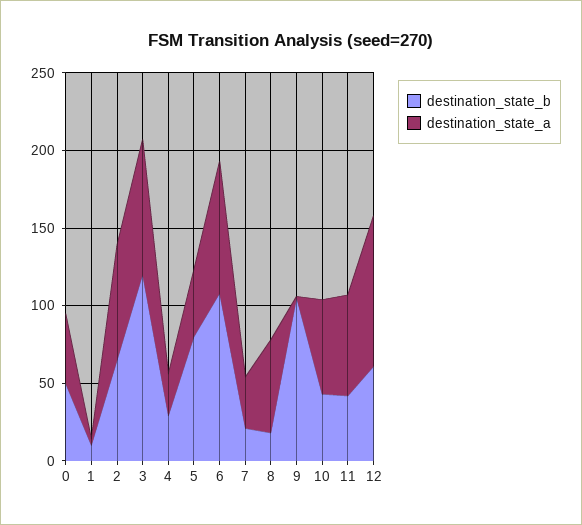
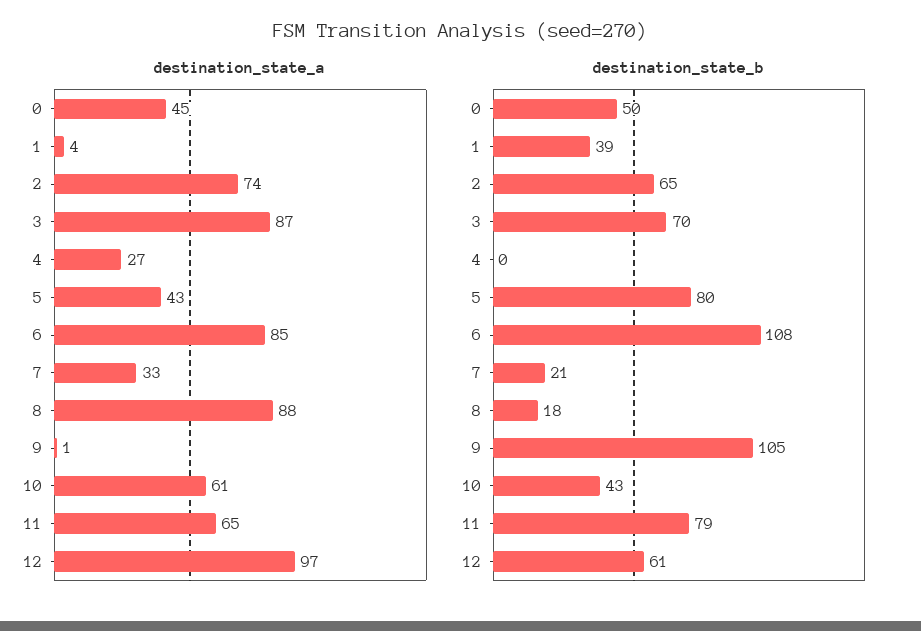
destination_state_b, 1: 10 -> 39
destination_state_b, 3: 120 -> 70
destination_state_b, 4: 30 -> 0
destination_state_a, 8: 60 -> 88
destination_state_b, 11: 40 -> 79

